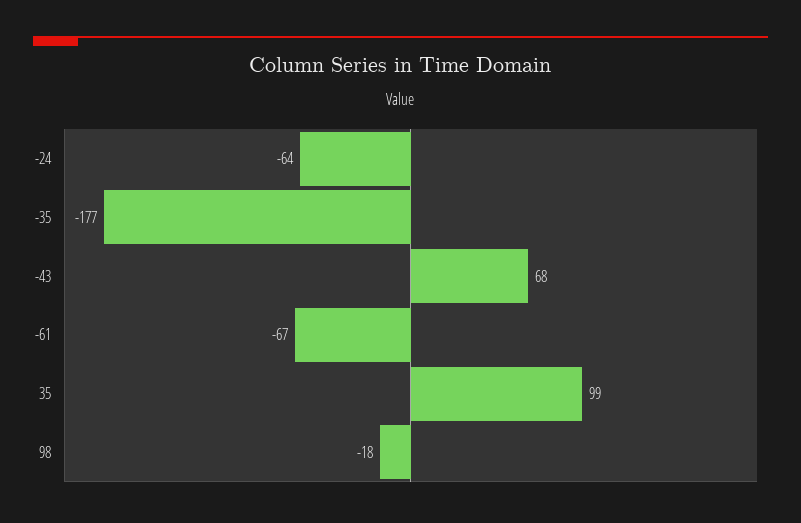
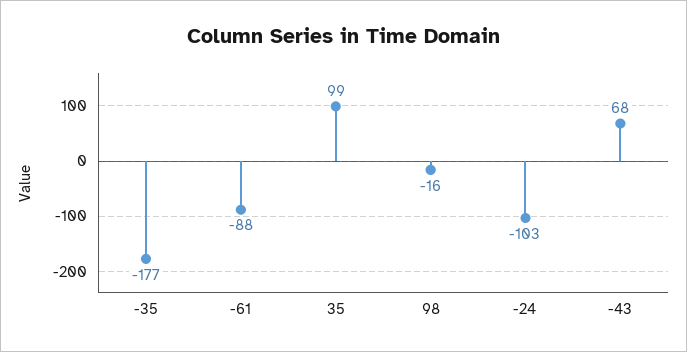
-24: -64 -> -103
-61: -67 -> -88
98: -18 -> -16

